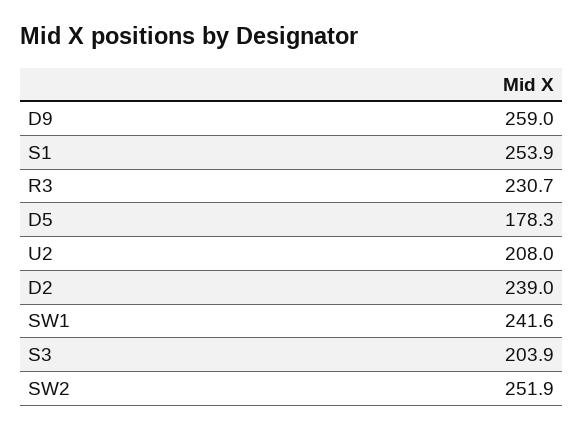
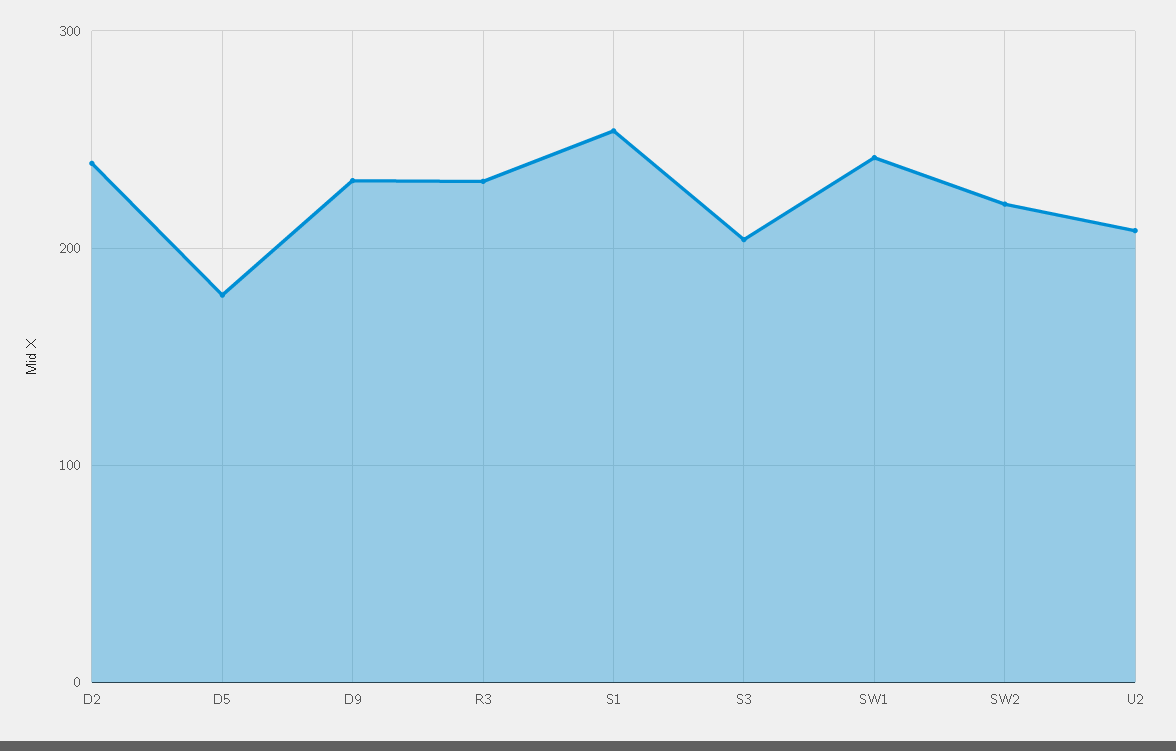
D9: 259 -> 230
SW2: 251.9 -> 220

